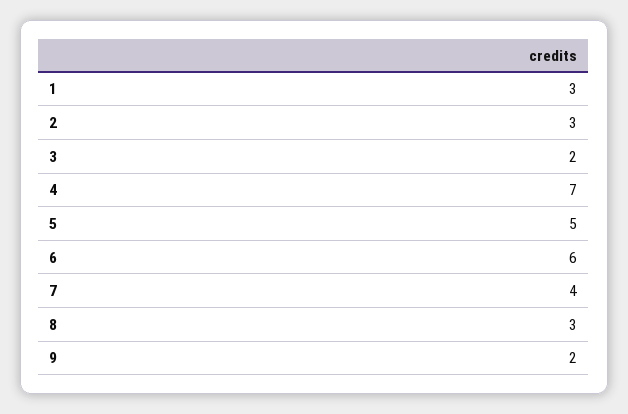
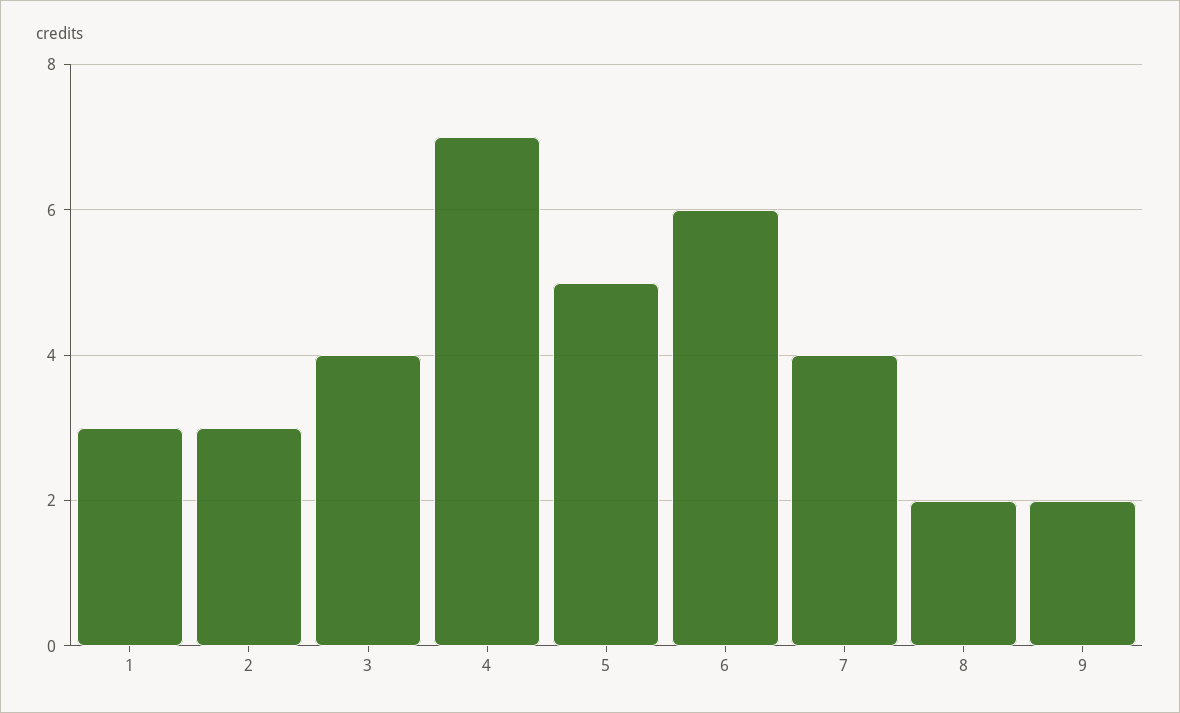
3: 2 -> 4
8: 3 -> 2

